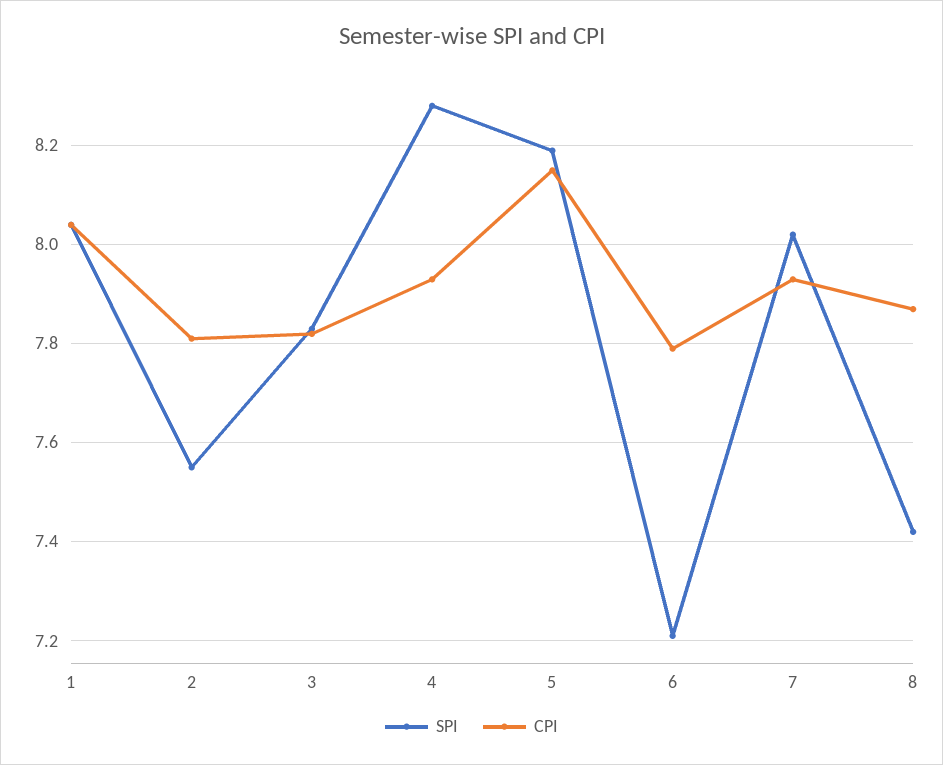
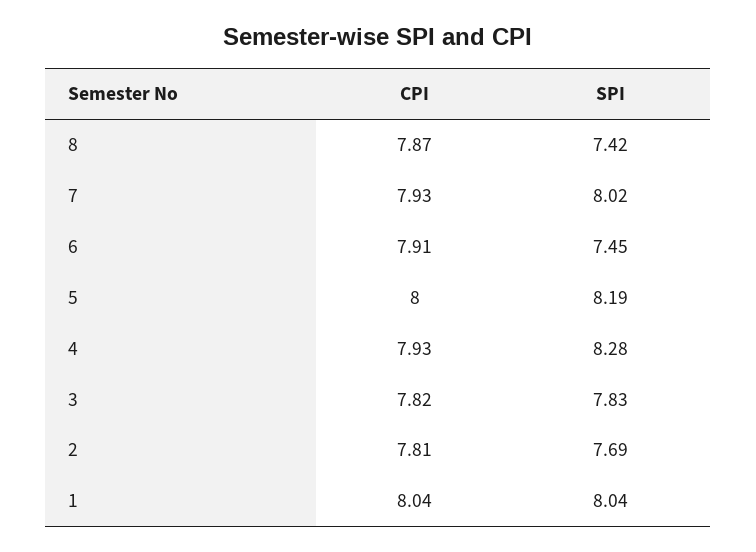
SPI, 2: 7.55 -> 7.69
CPI, 5: 8.15 -> 8
SPI, 6: 7.2 -> 7.45
CPI, 6: 7.8 -> 7.91

